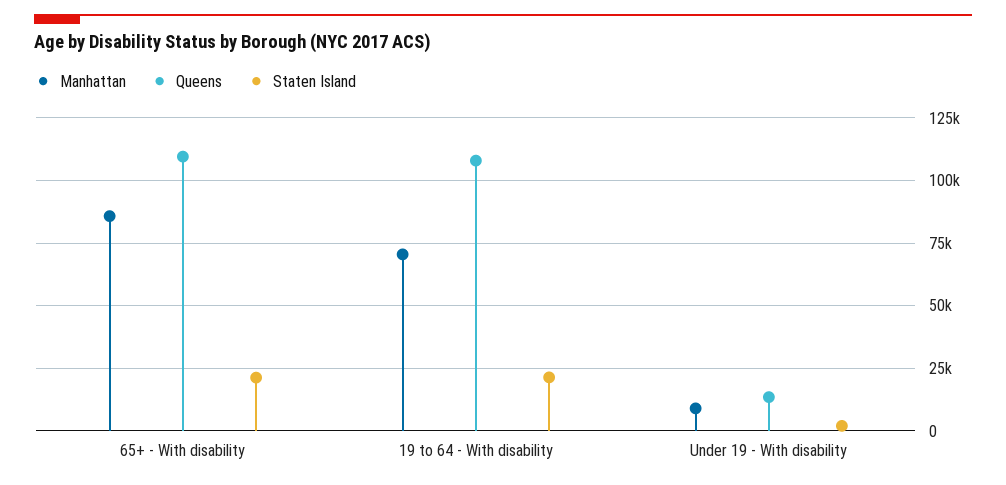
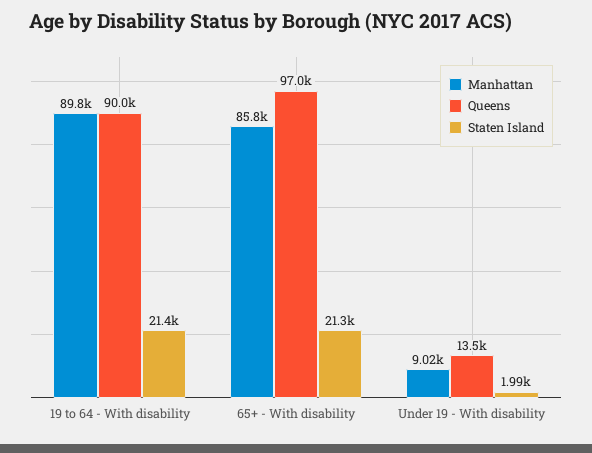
Queens, 65+ - With disability: 110000 -> 97000
Manhattan, 19 to 64 - With disability: 70000 -> 89800
Queens, 19 to 64 - With disability: 107500 -> 90000

